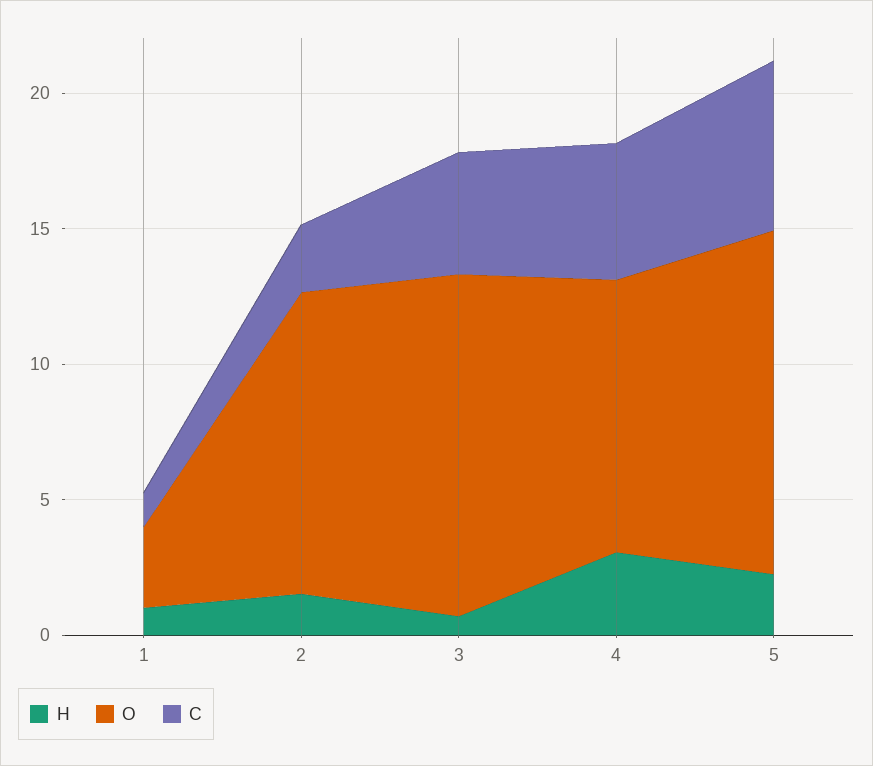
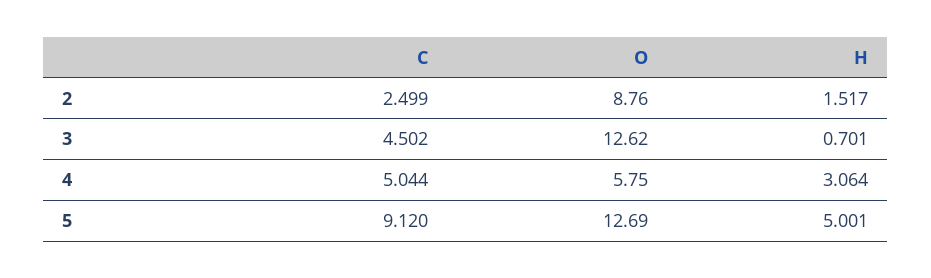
H, 1: 1 -> none
O, 1: 3 -> none
C, 1: 1 -> none
O, 2: 11 -> 8.76
O, 4: 10 -> 5.75
H, 5: 2 -> 5.001
C, 5: 6 -> 9.12

